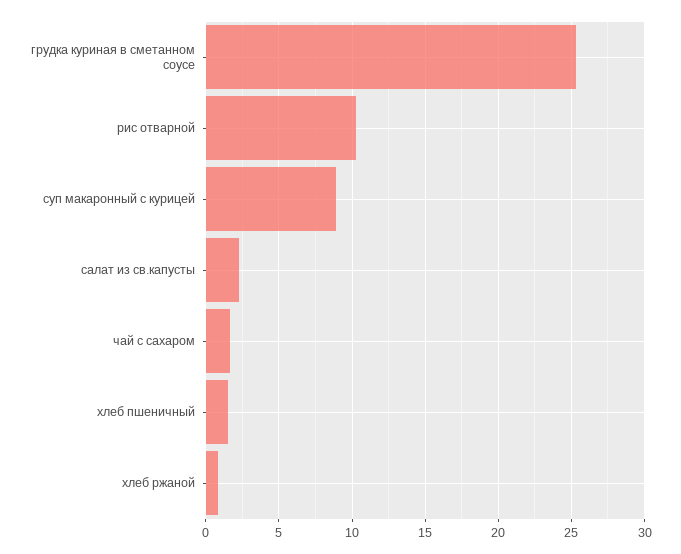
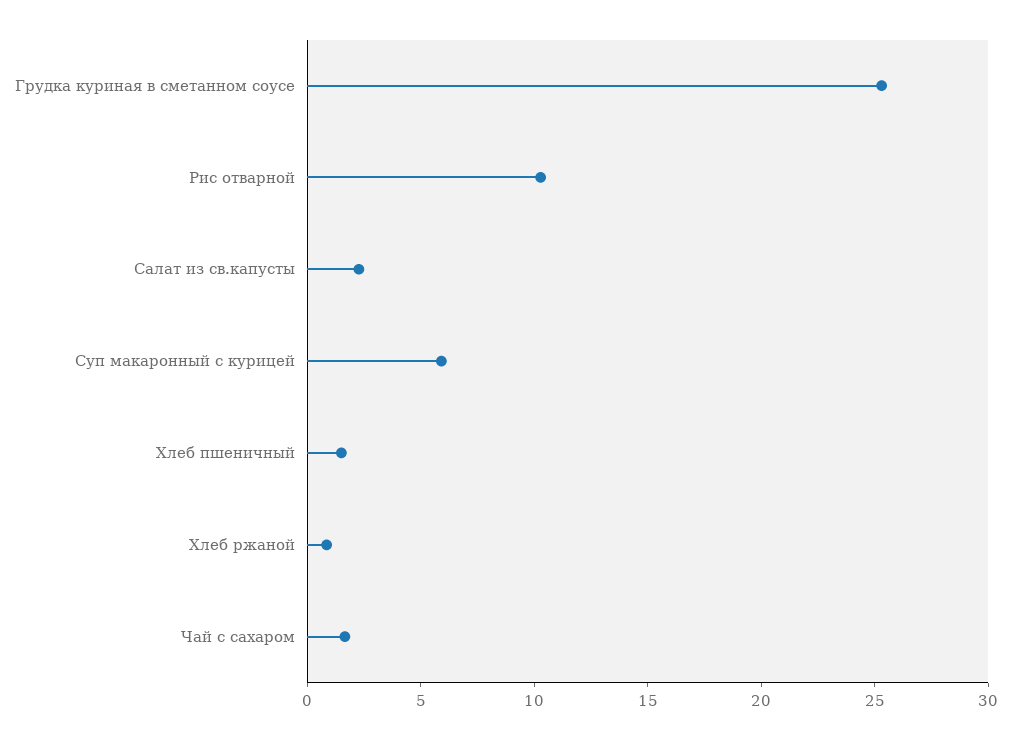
суп макаронный с курицей: 9 -> 6

